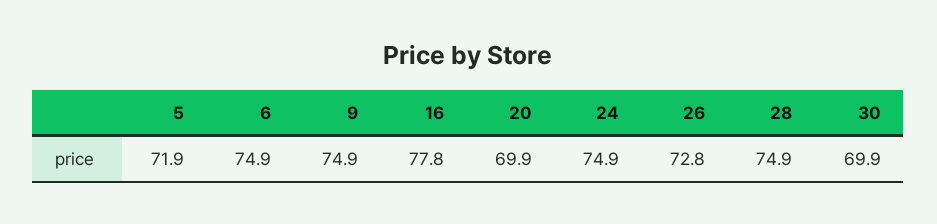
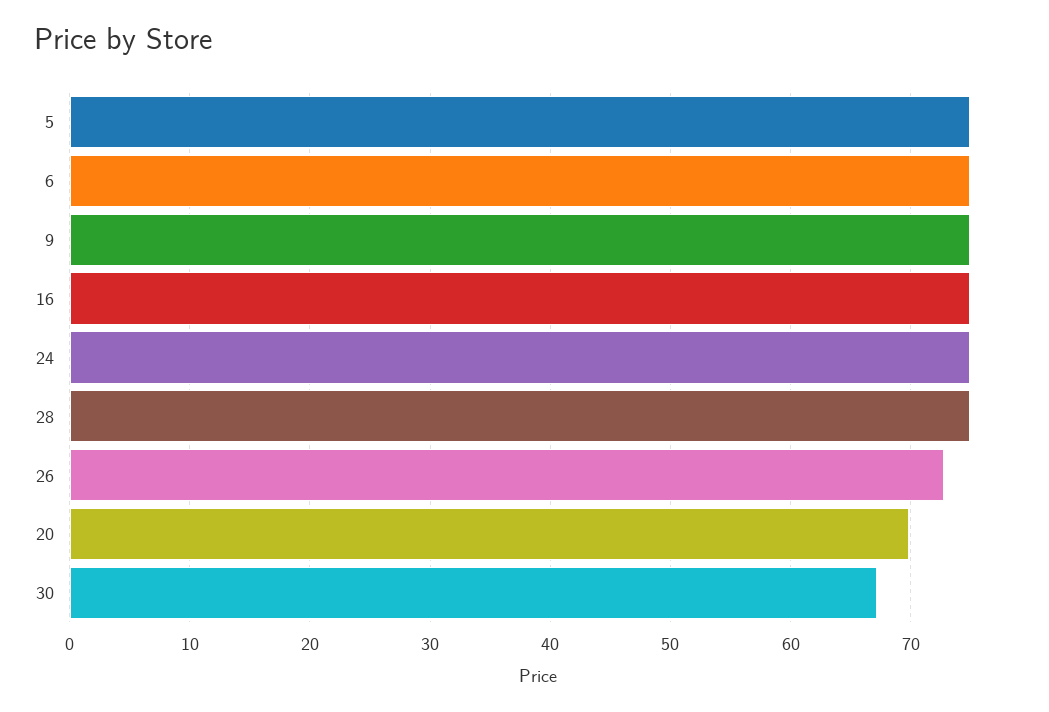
5: 71.9 -> 75
16: 77.8 -> 75
30: 69.9 -> 67

